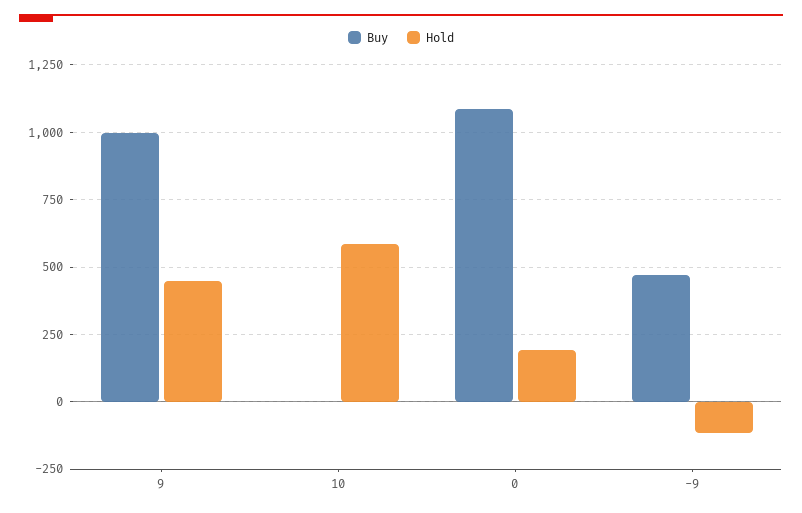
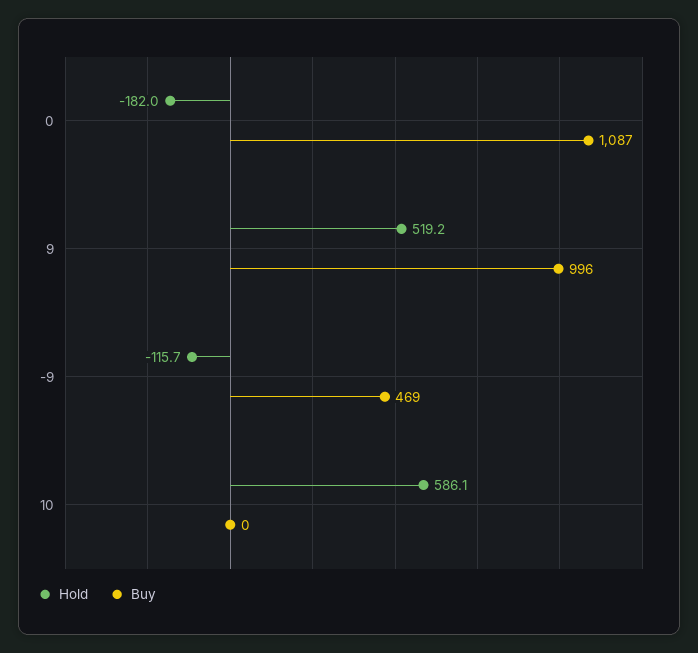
Hold, 9: 450 -> 519.2
Hold, 0: 200 -> -182

